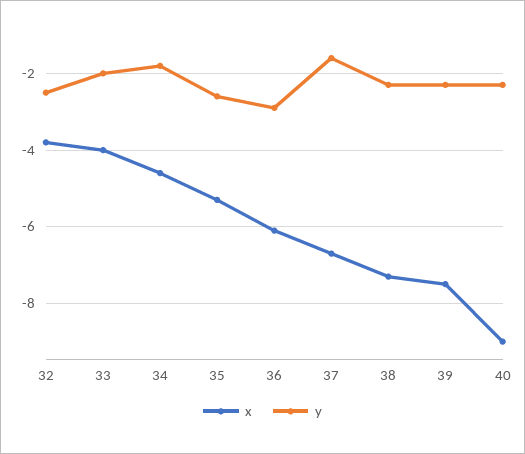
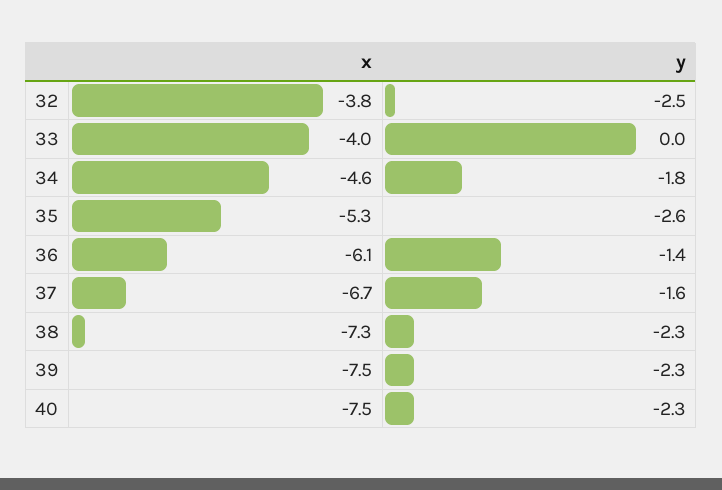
y, 33: -2 -> 0
y, 36: -3 -> -1.4
x, 40: -9 -> -7.5

